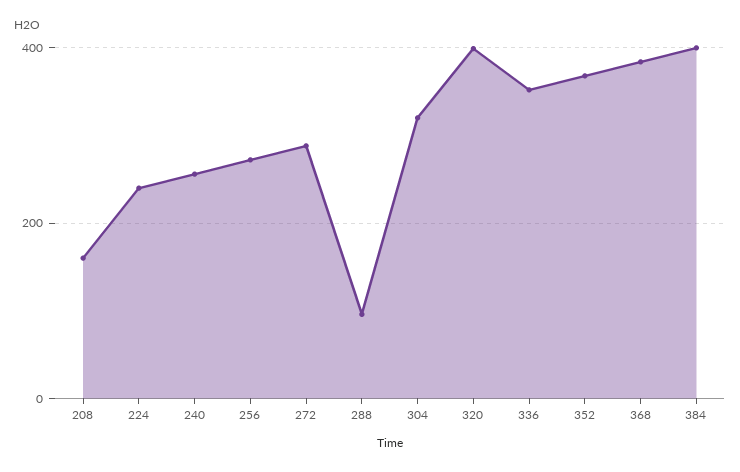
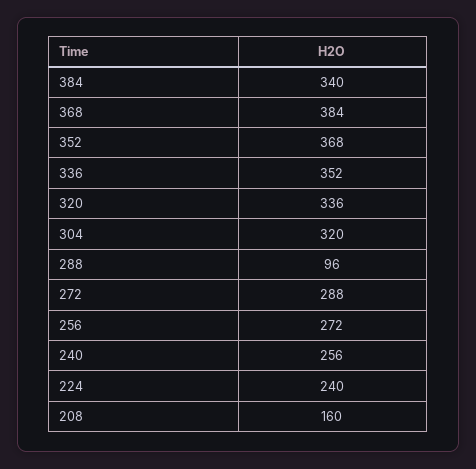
320: 400 -> 336
384: 400 -> 340

